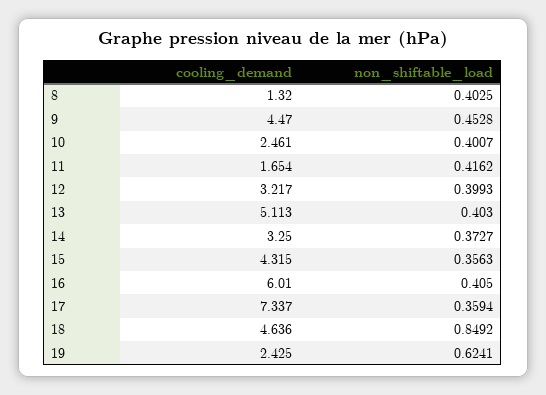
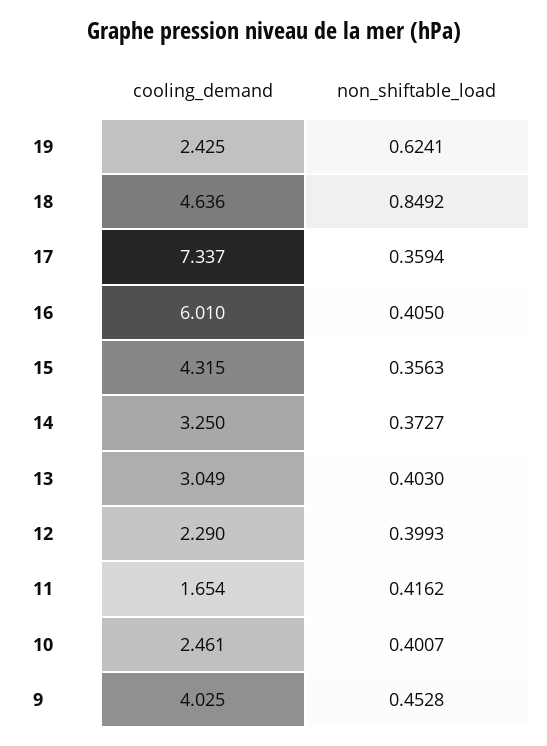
cooling_demand, 8: 1.32 -> none
non_shiftable_load, 8: 0.4025 -> none
cooling_demand, 9: 4.47 -> 4.025
cooling_demand, 12: 3.217 -> 2.29
cooling_demand, 13: 5.113 -> 3.049

